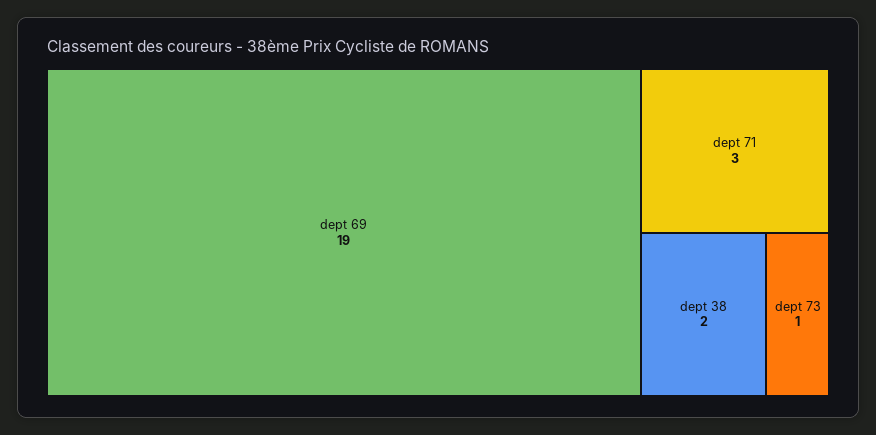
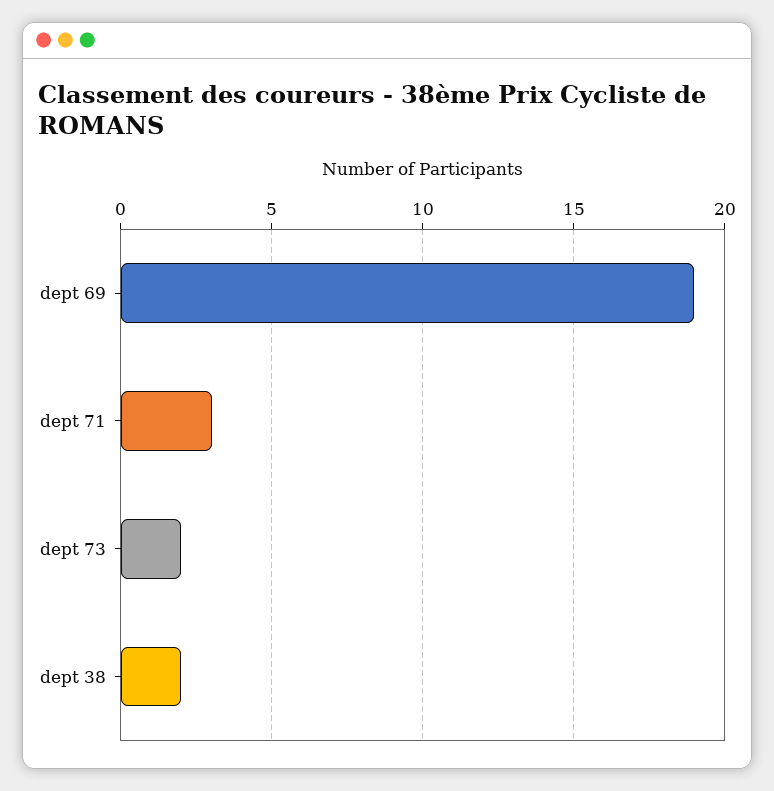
dept 73: 1 -> 2

